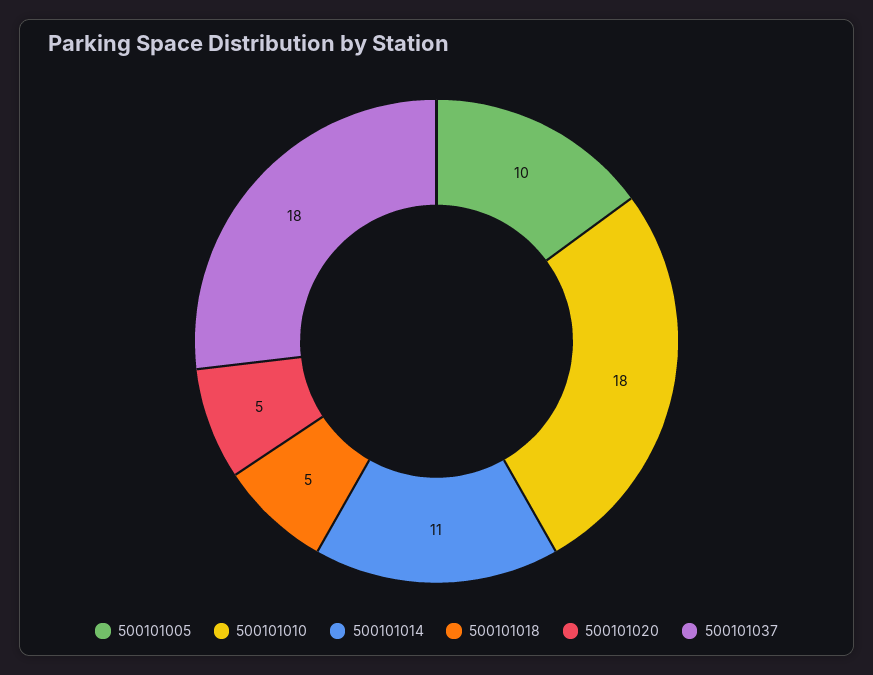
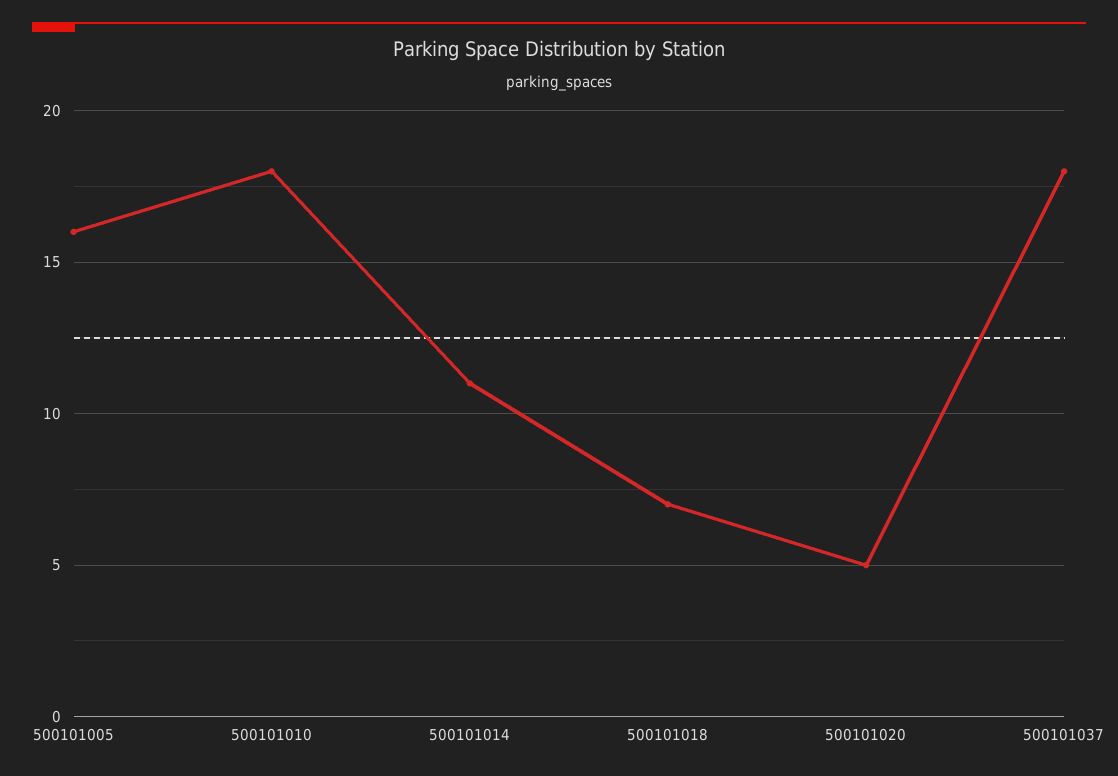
500101005: 10 -> 16
500101018: 5 -> 7

